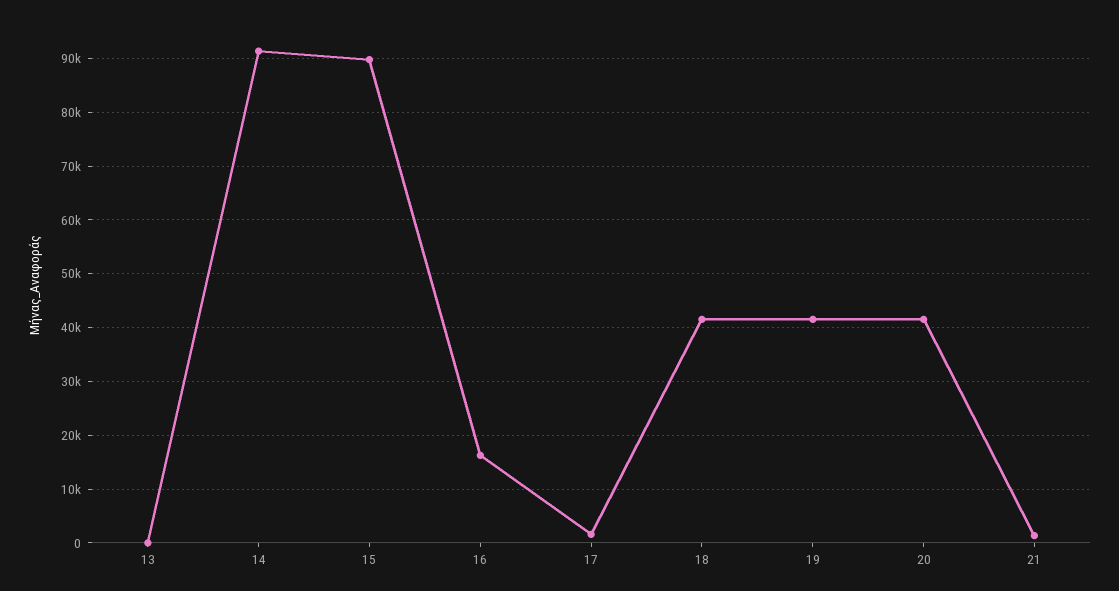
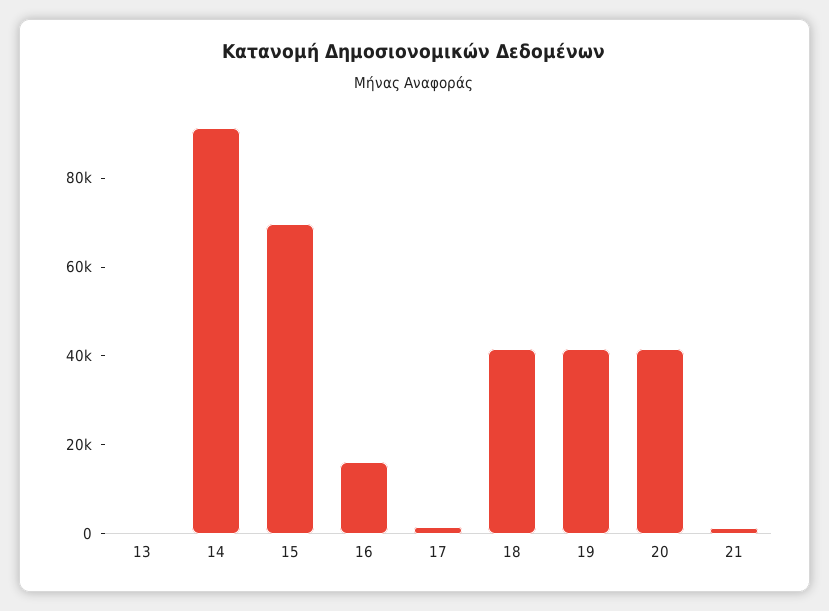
15: 90000 -> 70000

